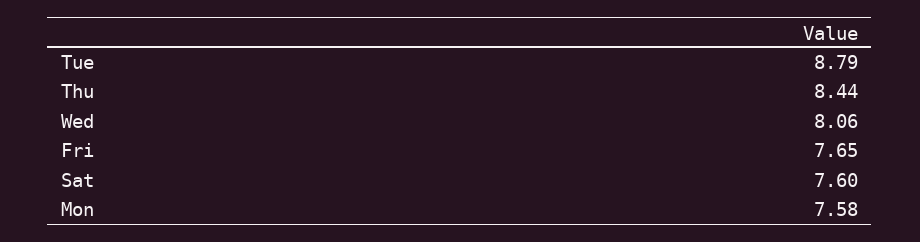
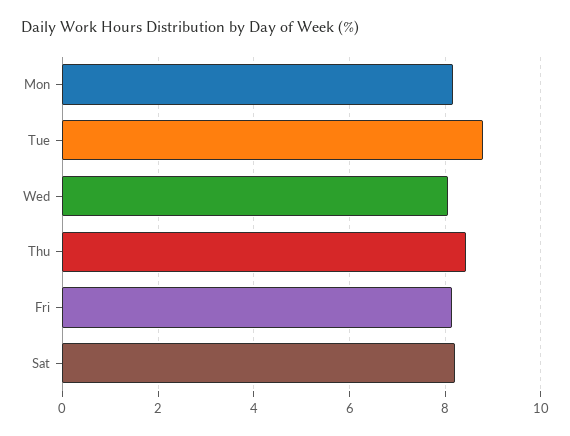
Fri: 7.65 -> 8.2
Sat: 7.6 -> 8.2
Mon: 7.58 -> 8.2

